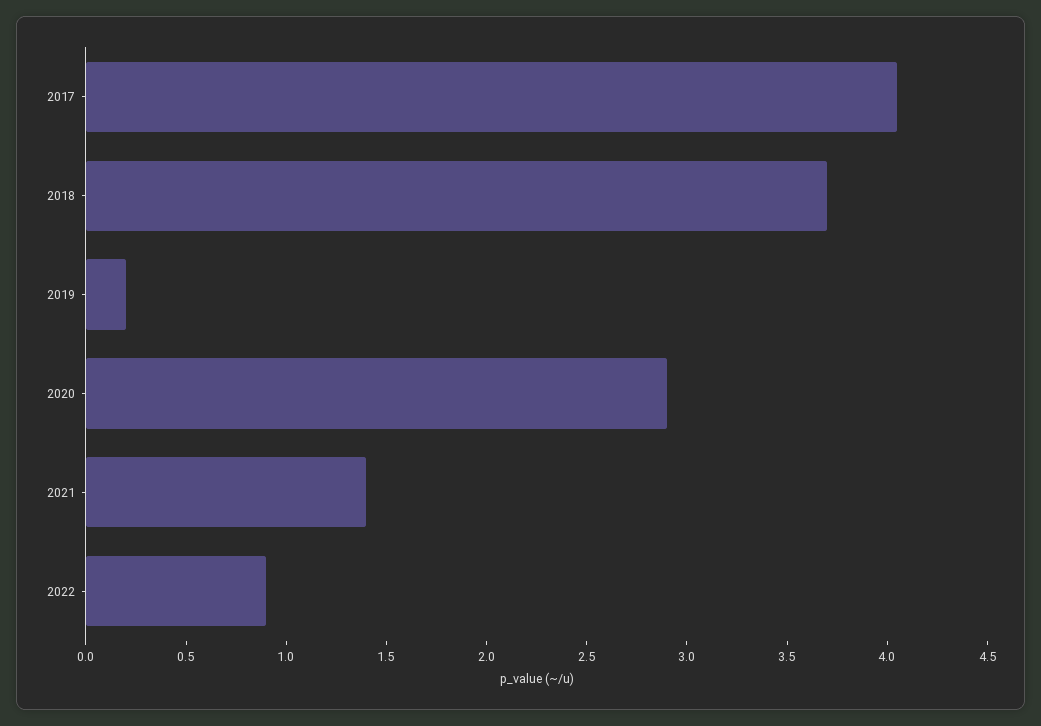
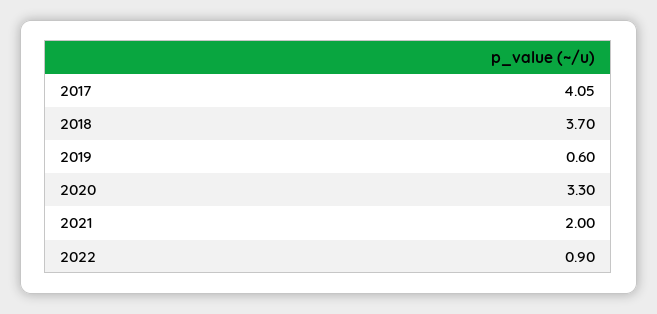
2019: 0.2 -> 0.6
2020: 2.9 -> 3.3
2021: 1.4 -> 2

